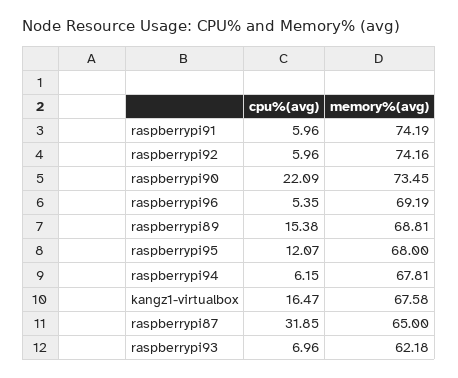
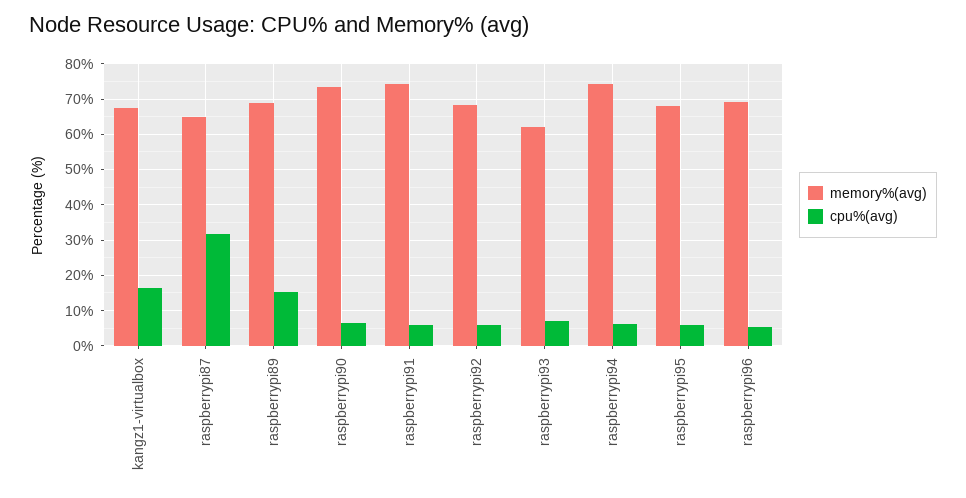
memory%(avg), raspberrypi92: 74.16 -> 68
cpu%(avg), raspberrypi90: 22.09 -> 6
cpu%(avg), raspberrypi95: 12.07 -> 6
memory%(avg), raspberrypi94: 67.81 -> 74

